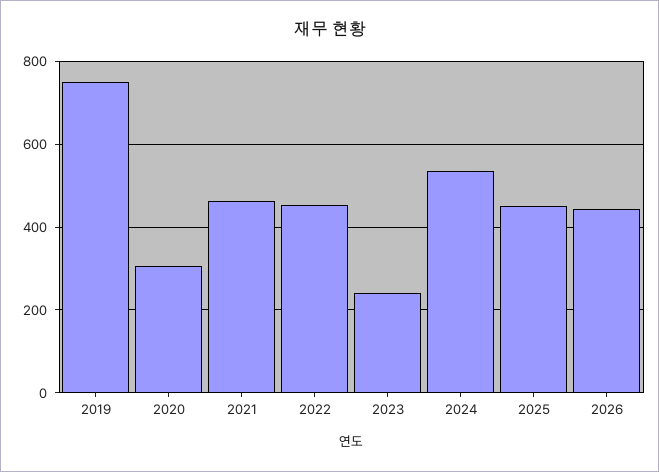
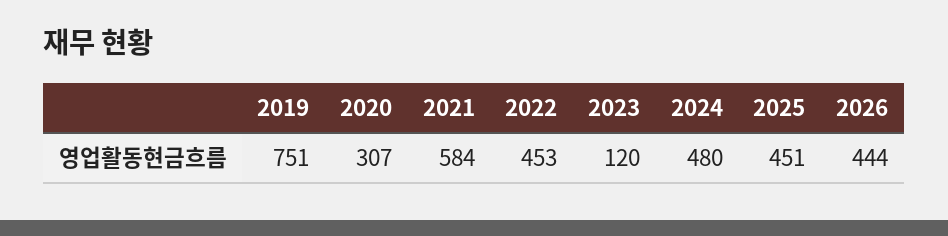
2021: 460 -> 584
2023: 240 -> 120
2024: 540 -> 480

